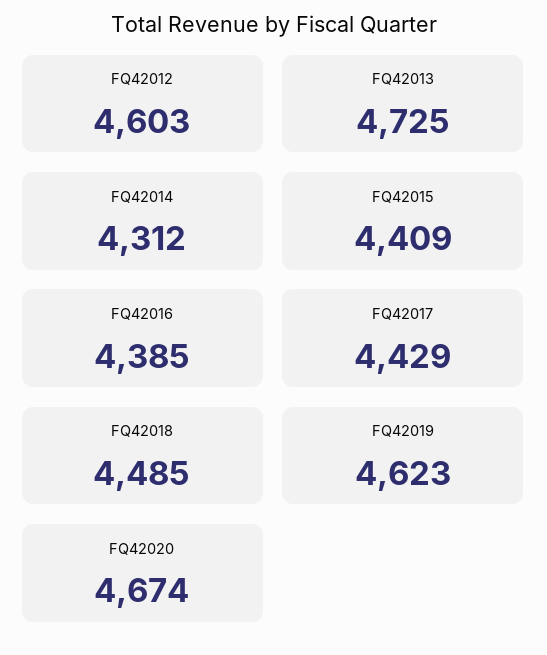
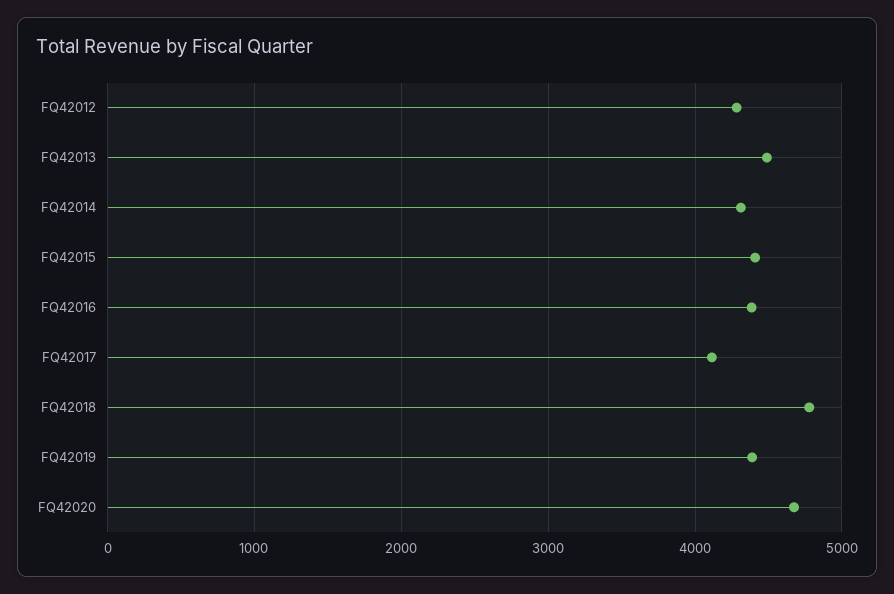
FQ42012: 4603 -> 4300
FQ42013: 4725 -> 4500
FQ42017: 4429 -> 4100
FQ42018: 4485 -> 4800
FQ42019: 4623 -> 4400

